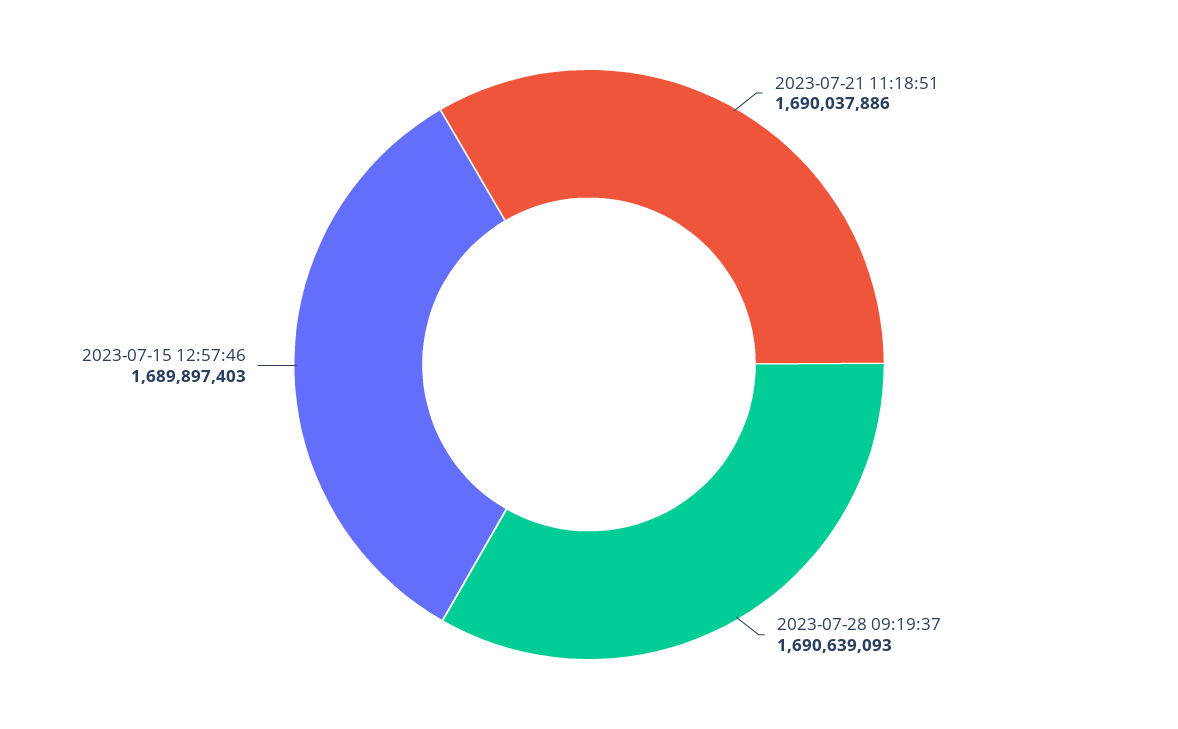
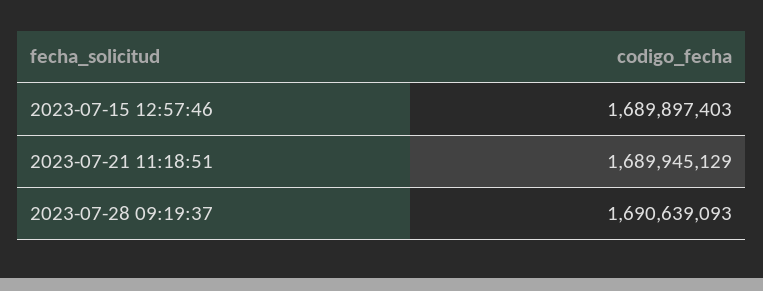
2023-07-21 11:18:51: 1690037886 -> 1689945129

